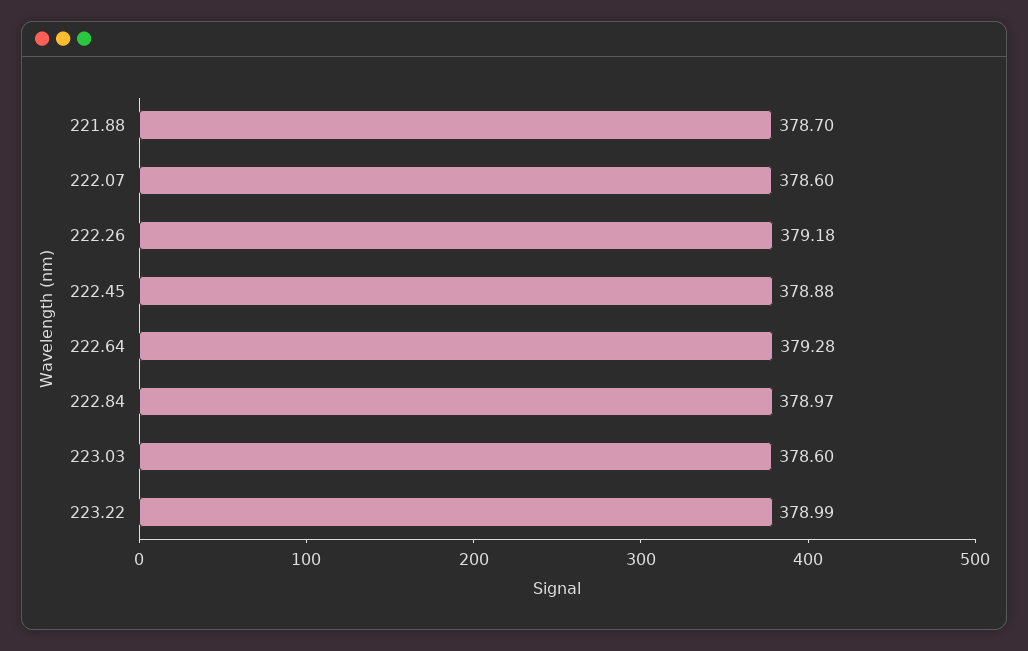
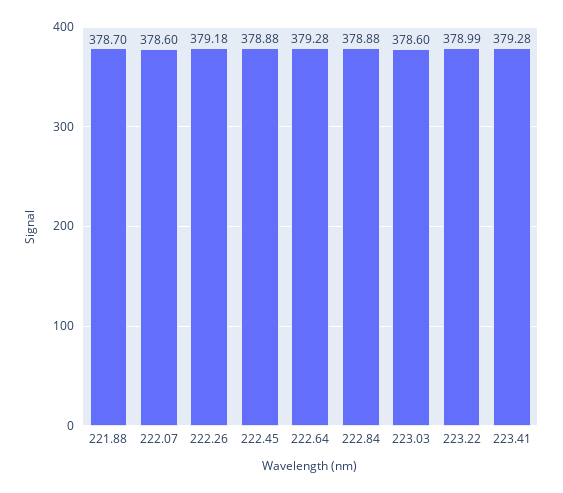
222.84: 378.97 -> 378.88
223.41: none -> 379.28

